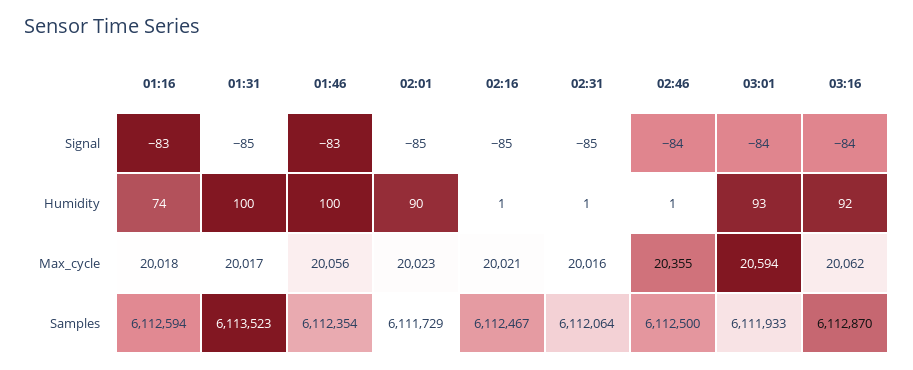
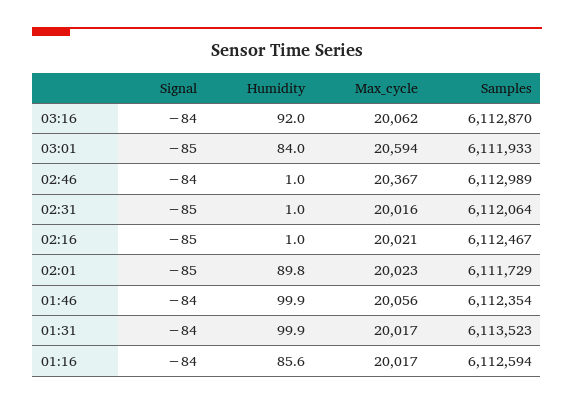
01:16, Signal: -83 -> -84
01:31, Signal: -85 -> -84
01:46, Signal: -83 -> -84
03:01, Signal: -84 -> -85
01:16, Humidity: 74 -> 85.6
03:01, Humidity: 93 -> 84
01:16, Max_cycle: 20018 -> 20017
02:46, Max_cycle: 20355 -> 20367
02:46, Samples: 6112500 -> 6112989

